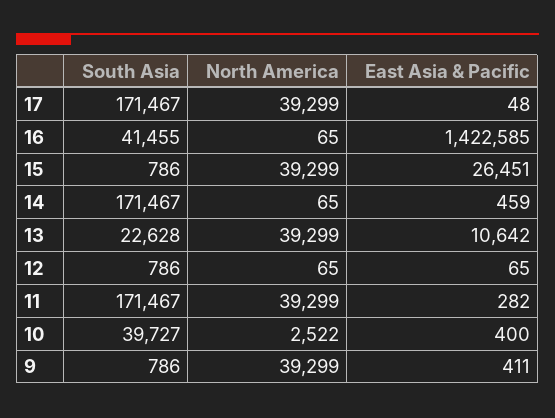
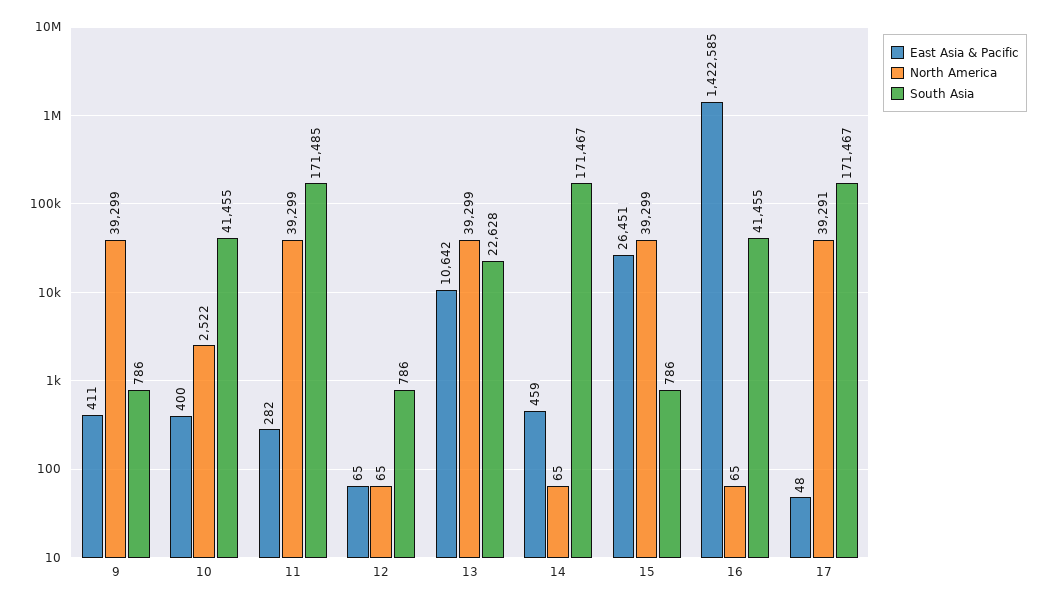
North America, 17: 39299 -> 39291
South Asia, 11: 171467 -> 171485
South Asia, 10: 39727 -> 41455

